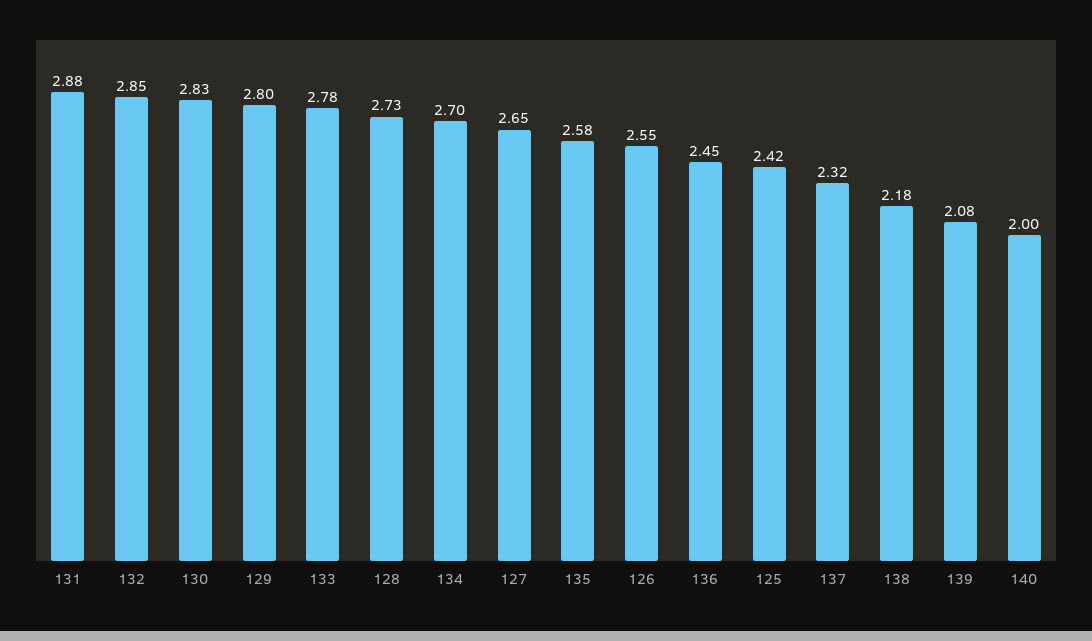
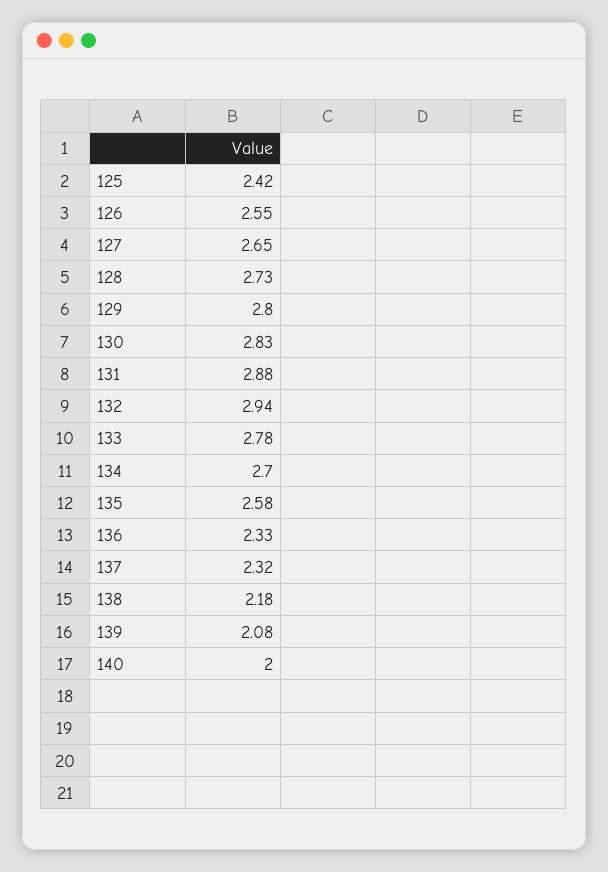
132: 2.85 -> 2.94
136: 2.45 -> 2.33

